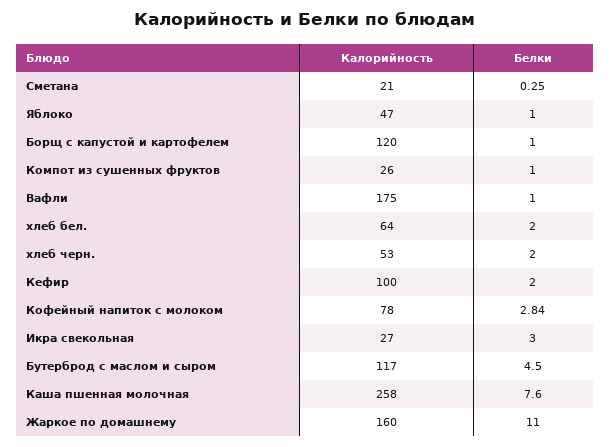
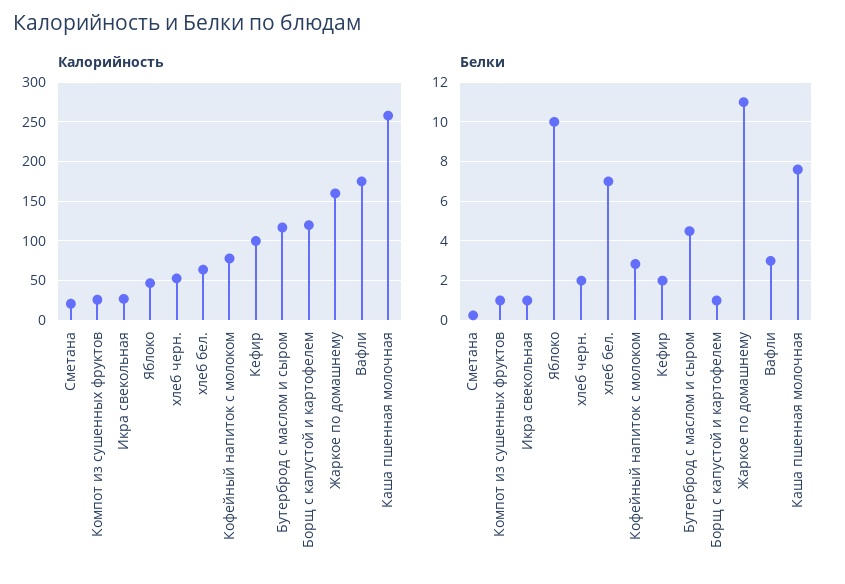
Белки, Яблоко: 1 -> 10
Белки, Вафли: 1 -> 3
Белки, хлеб бел.: 2 -> 7
Белки, Икра свекольная: 3 -> 1

